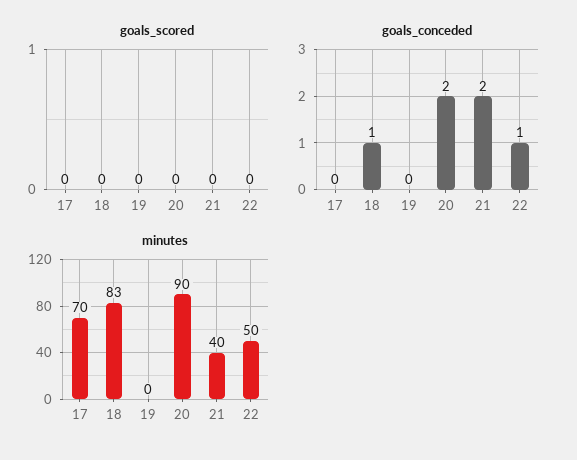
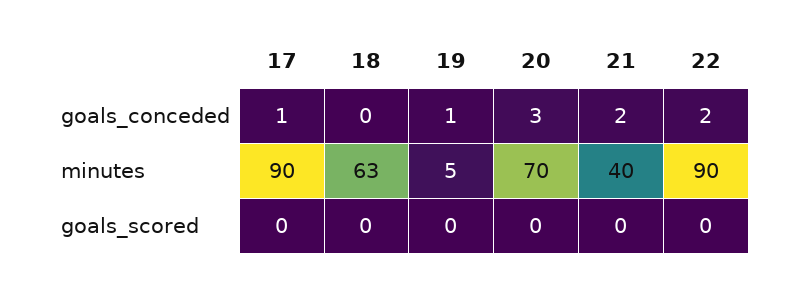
goals_conceded, 17: 0 -> 1
goals_conceded, 18: 1 -> 0
goals_conceded, 19: 0 -> 1
goals_conceded, 20: 2 -> 3
goals_conceded, 22: 1 -> 2
minutes, 17: 70 -> 90
minutes, 18: 83 -> 63
minutes, 19: 0 -> 5
minutes, 20: 90 -> 70
minutes, 22: 50 -> 90

